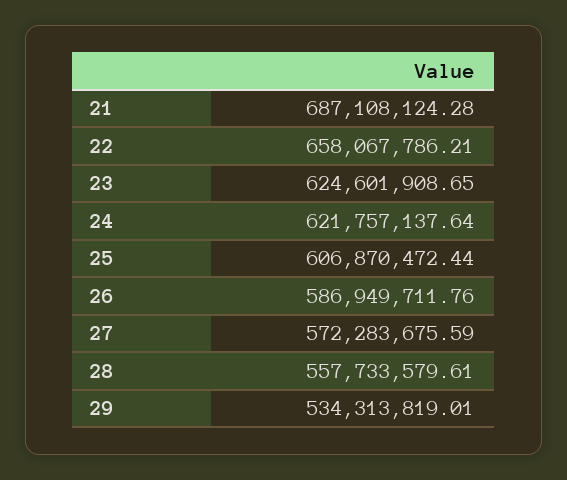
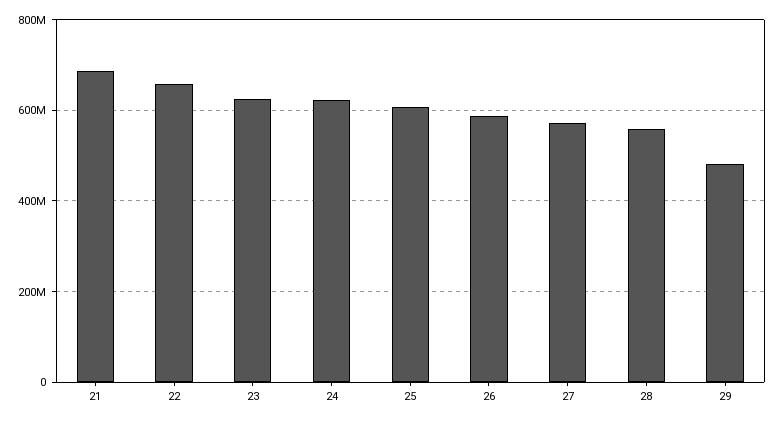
29: 534313819.01 -> 480000000

